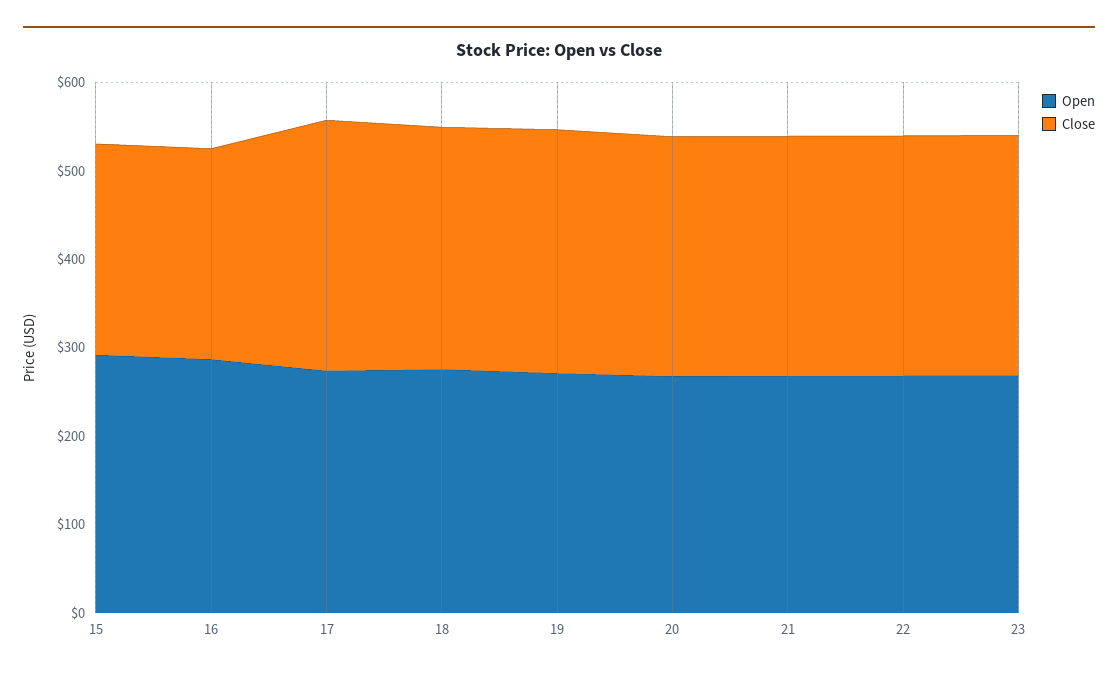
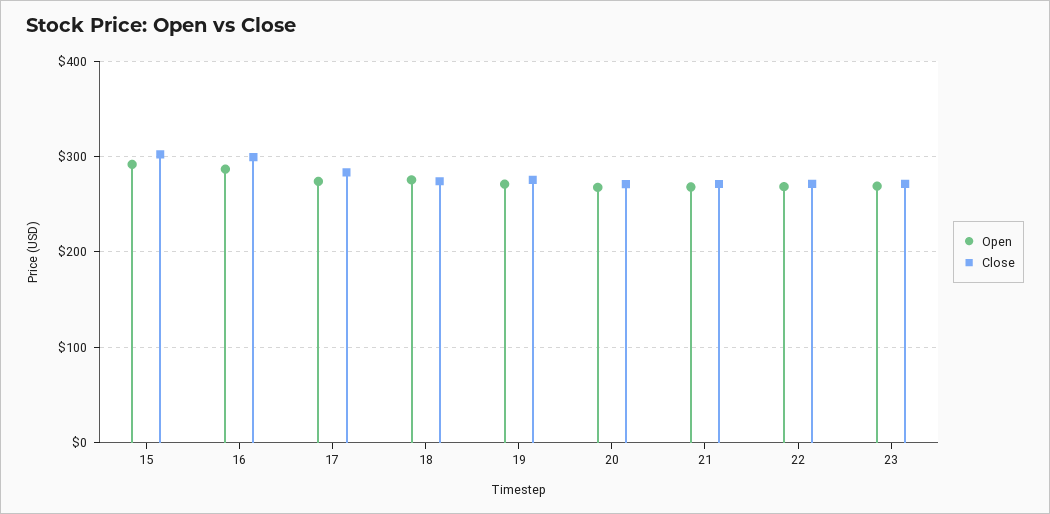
Close, 15: 240 -> 300
Close, 16: 240 -> 300

